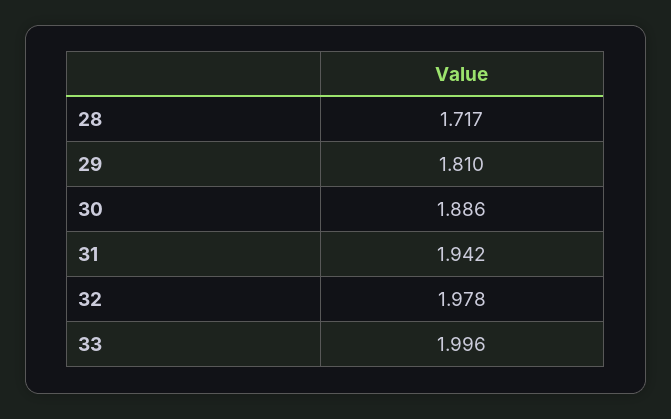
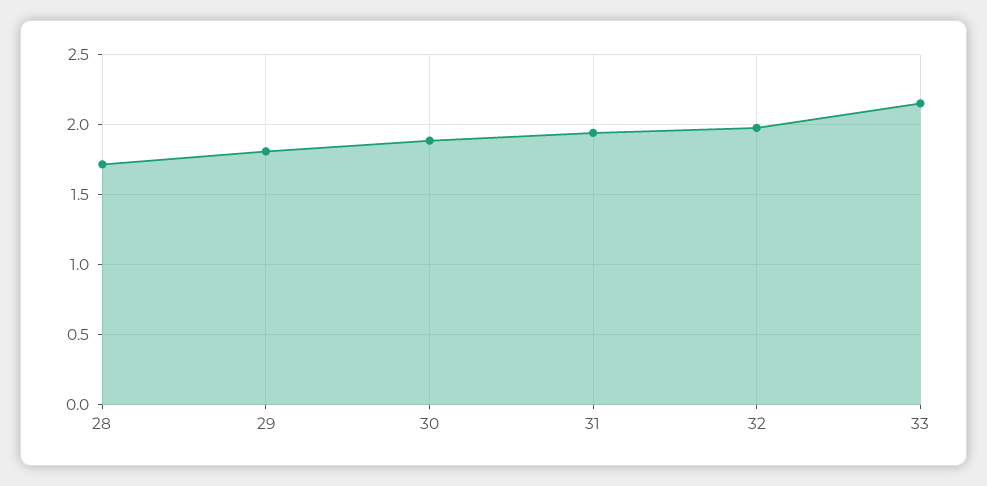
33: 1.996 -> 2.15

